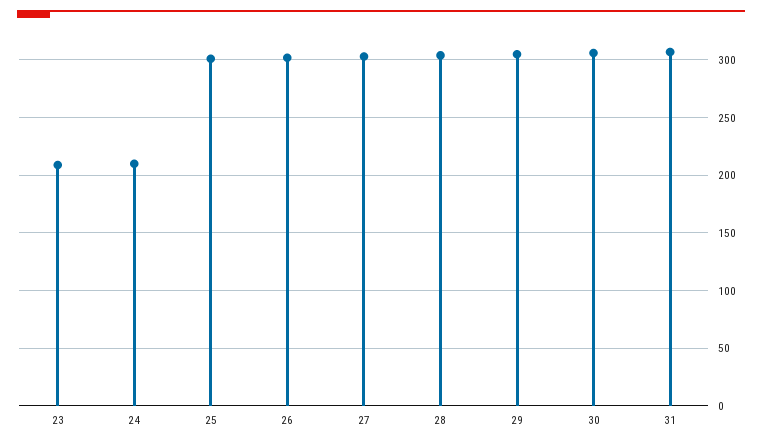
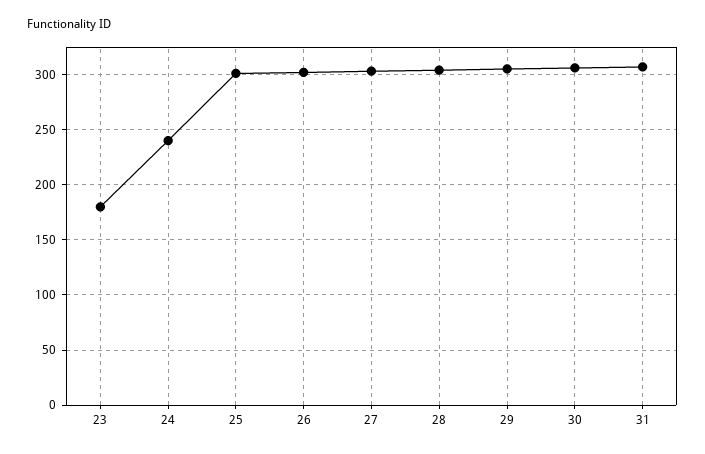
23: 210 -> 180
24: 210 -> 240

